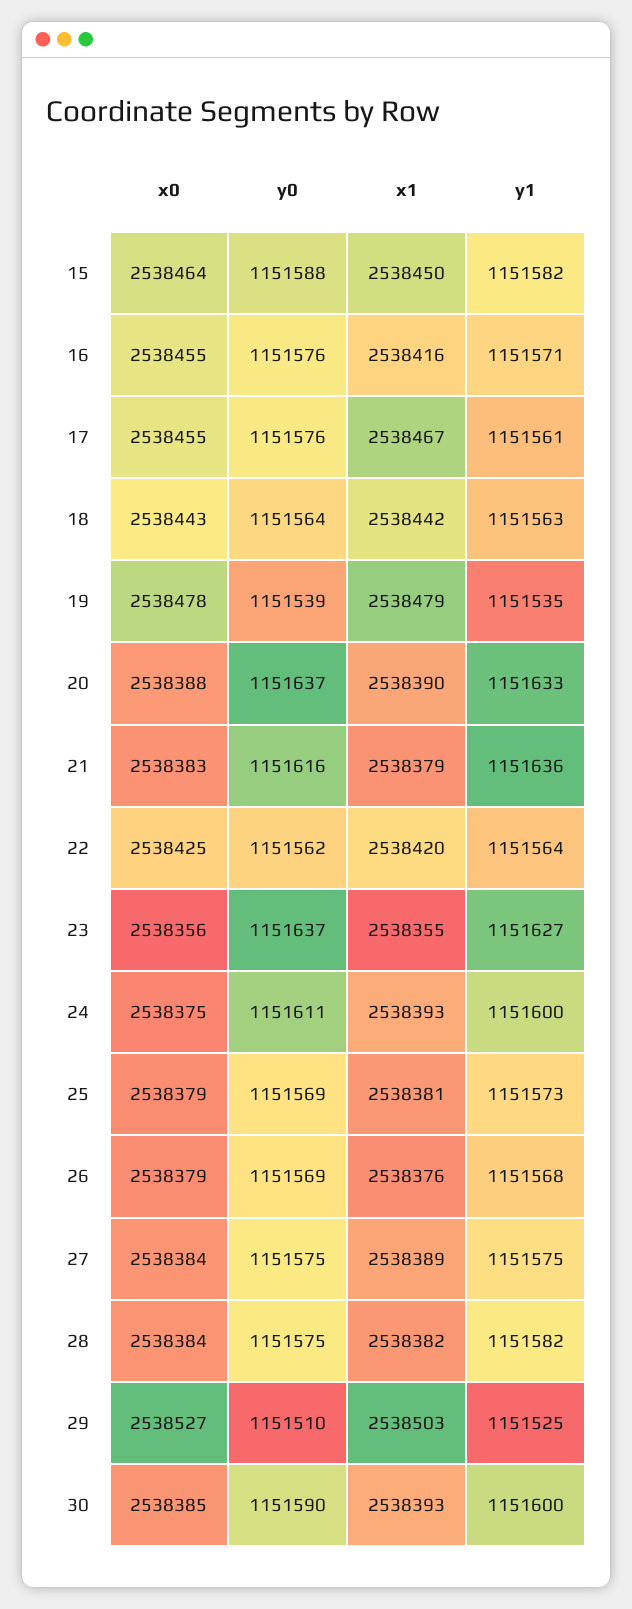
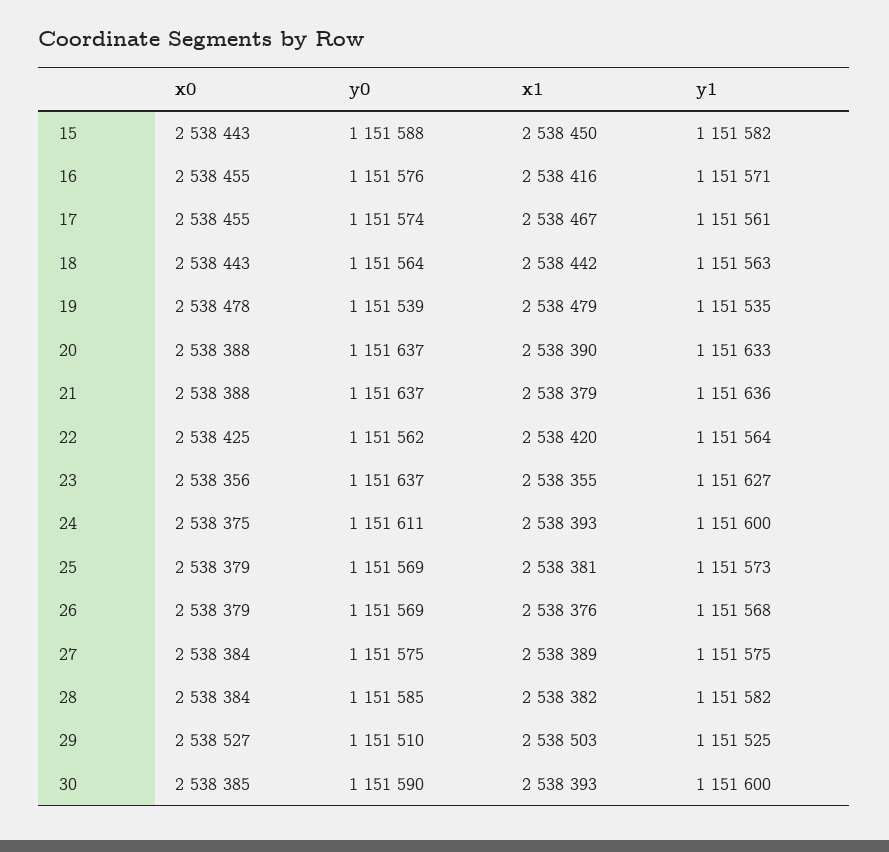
x0, 15: 2538464 -> 2538443
y0, 17: 1151576 -> 1151574
x0, 21: 2538383 -> 2538388
y0, 21: 1151616 -> 1151637
y0, 28: 1151575 -> 1151585

